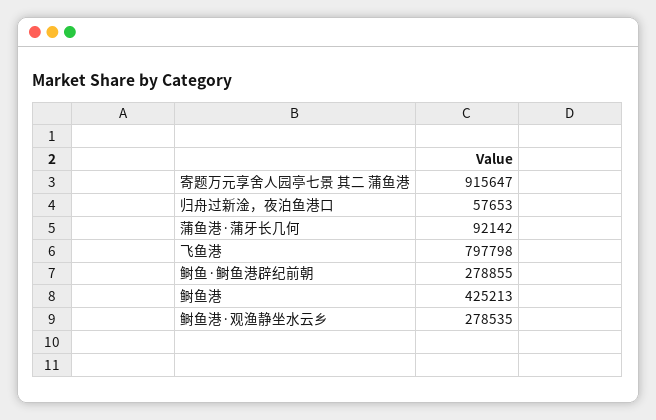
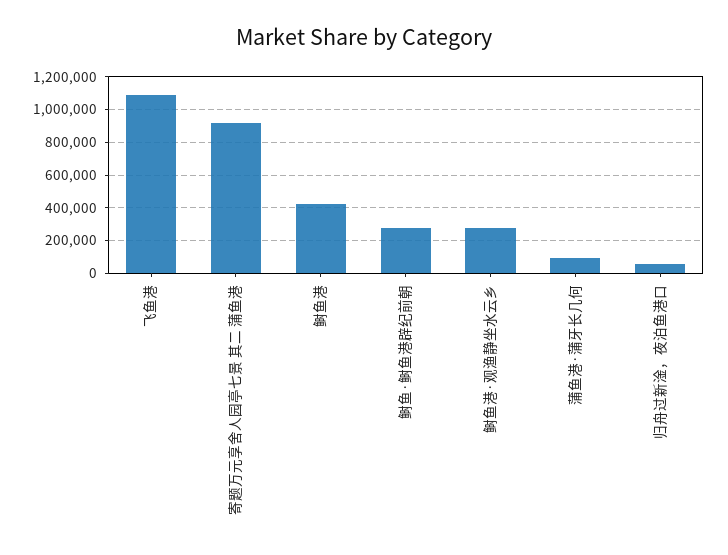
飞鱼港: 797798 -> 1100000

